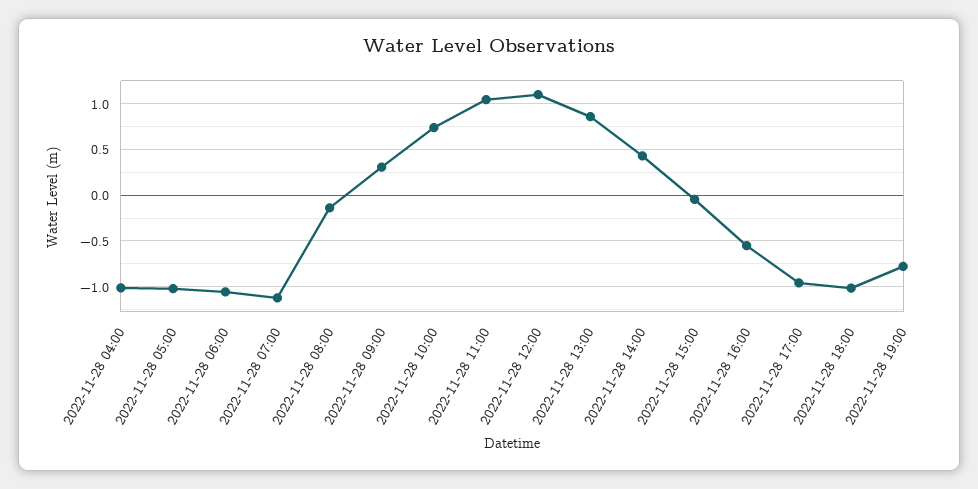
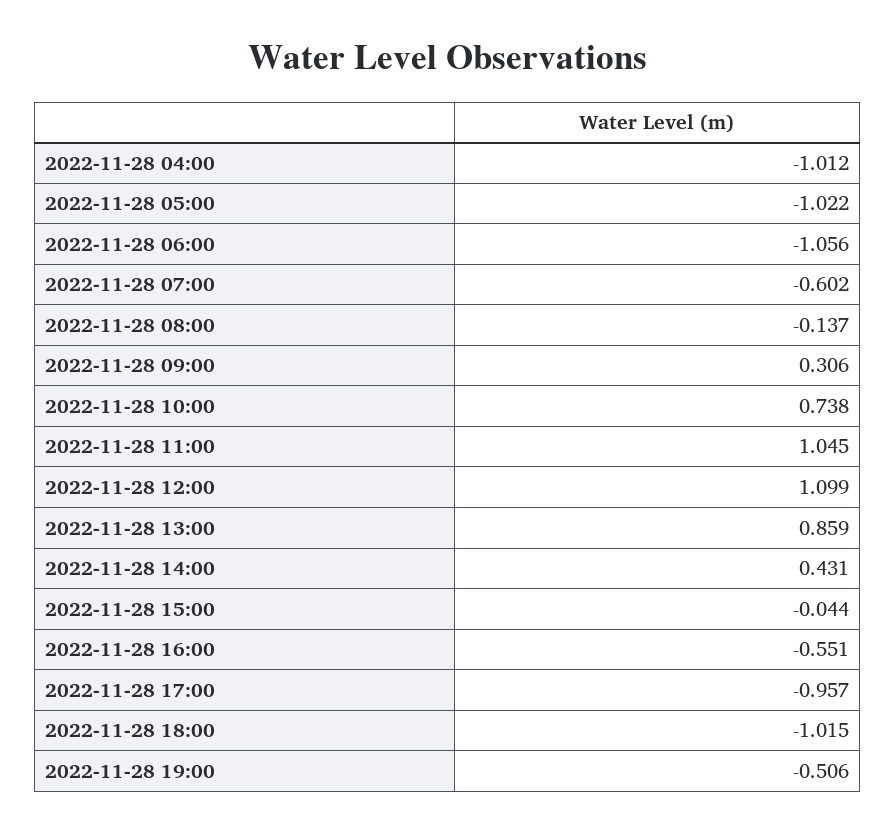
2022-11-28 07:00: -1.1 -> -0.602
2022-11-28 19:00: -0.8 -> -0.506

